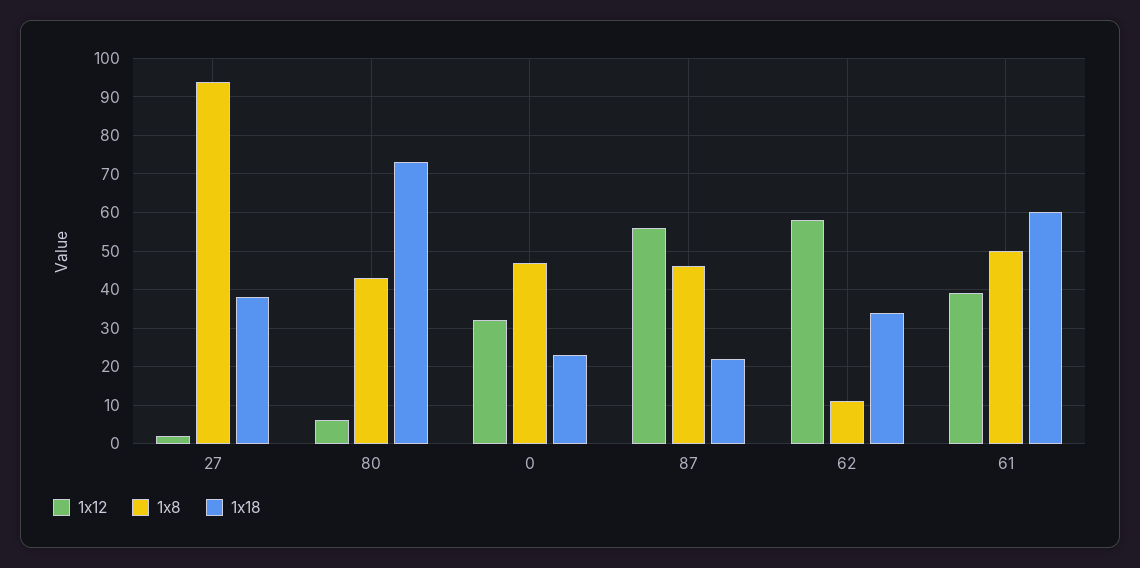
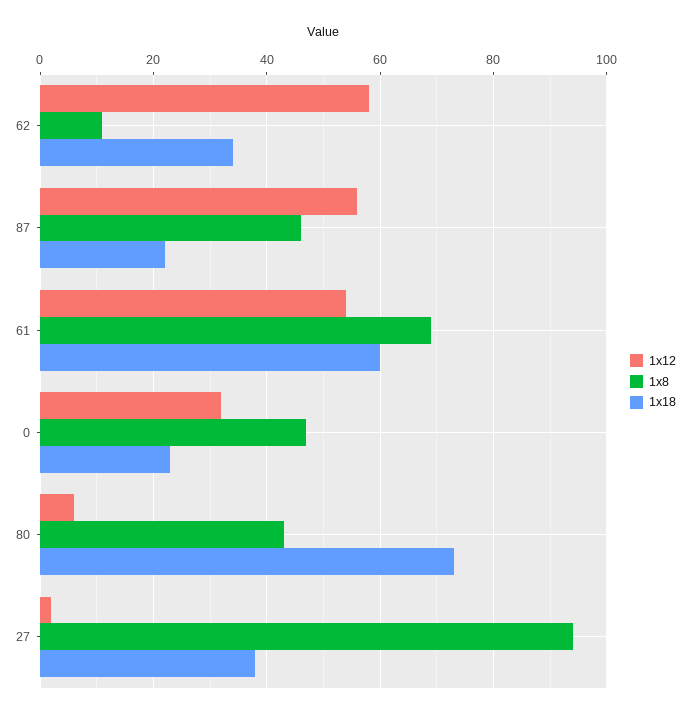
1x12, 61: 40 -> 55
1x8, 61: 50 -> 70

